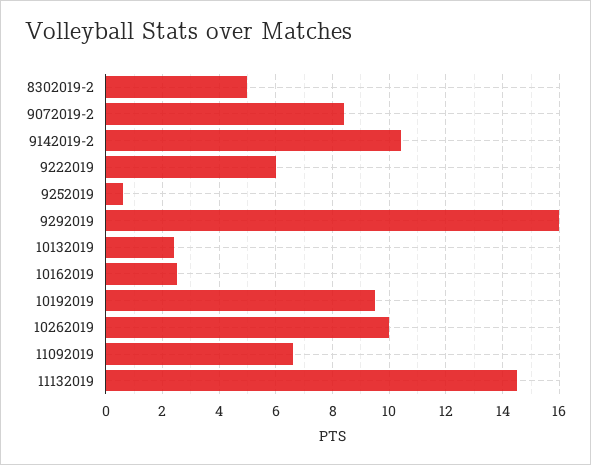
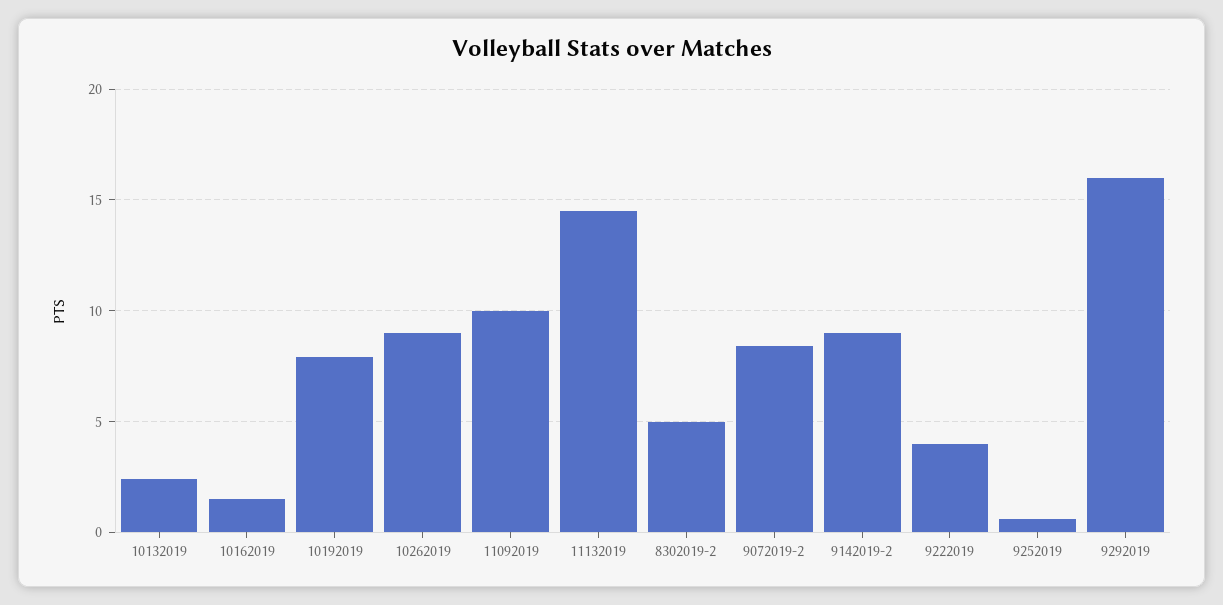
9142019-2: 10.5 -> 9
9222019: 6 -> 4
10162019: 2.5 -> 1.5
10192019: 9.5 -> 8
10262019: 10 -> 9
11092019: 6.5 -> 10

